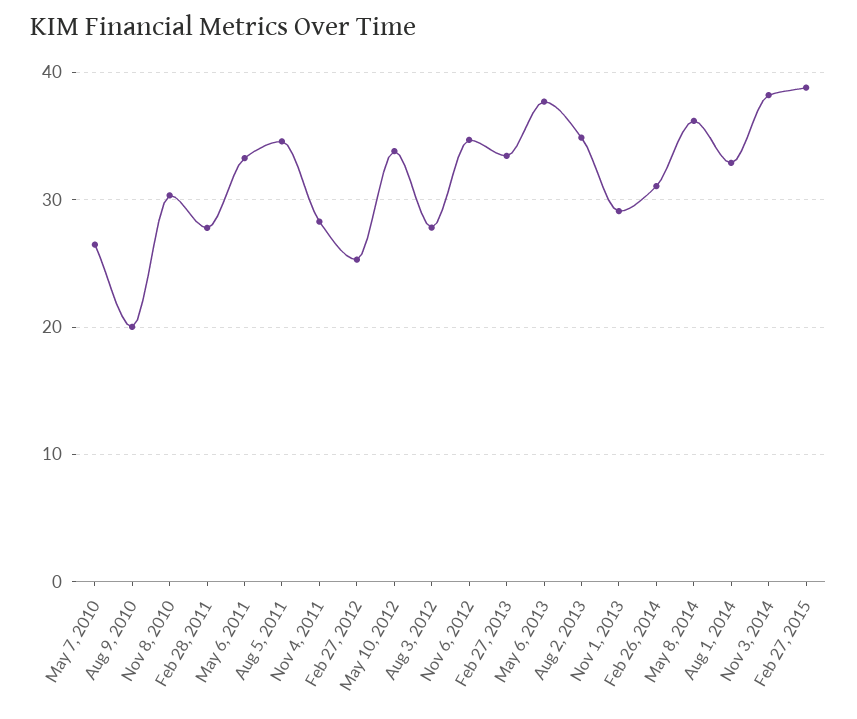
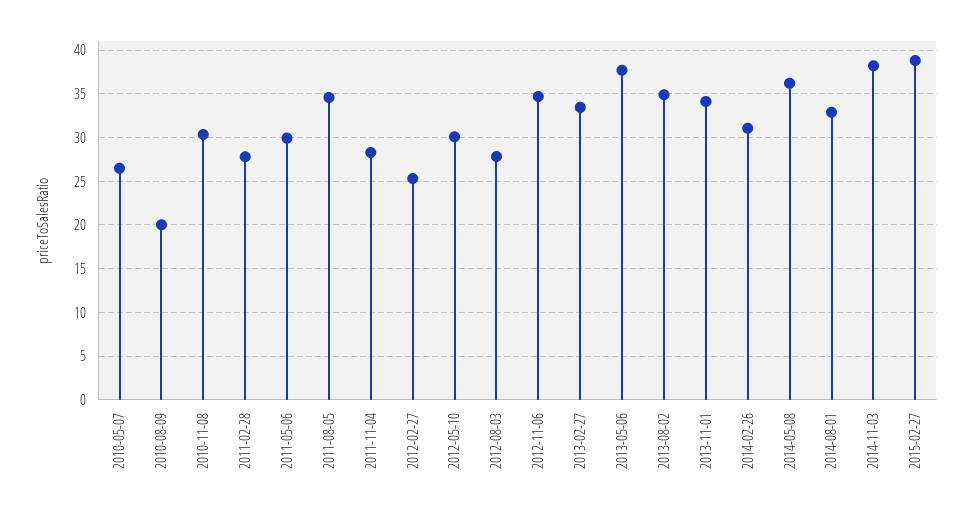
May 6, 2011: 33 -> 30
May 10, 2012: 34 -> 30
Nov 1, 2013: 29 -> 34

